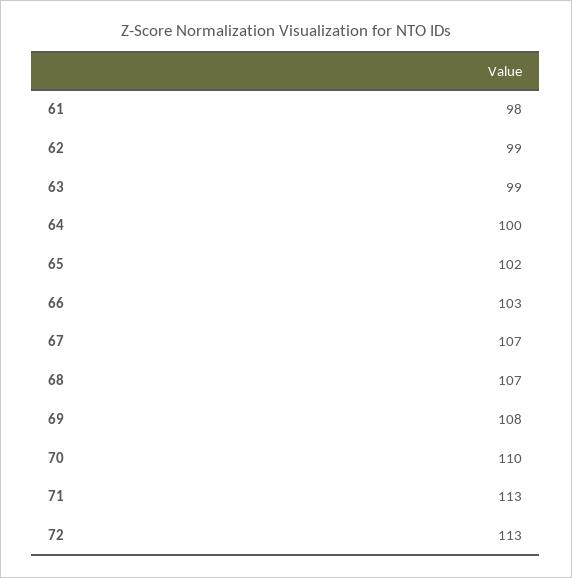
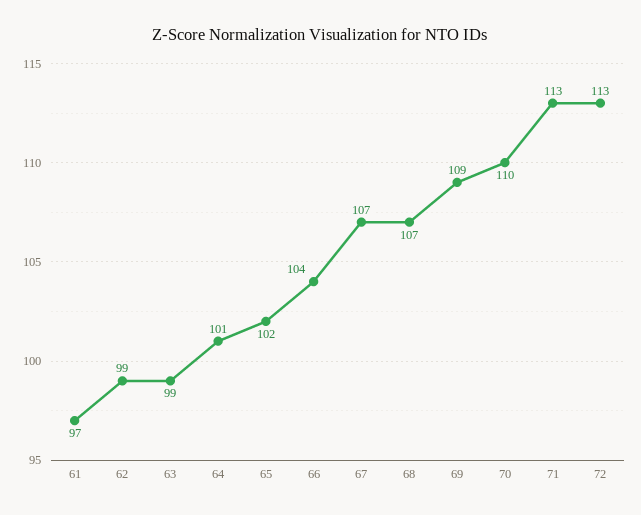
61: 98 -> 97
64: 100 -> 101
66: 103 -> 104
69: 108 -> 109

